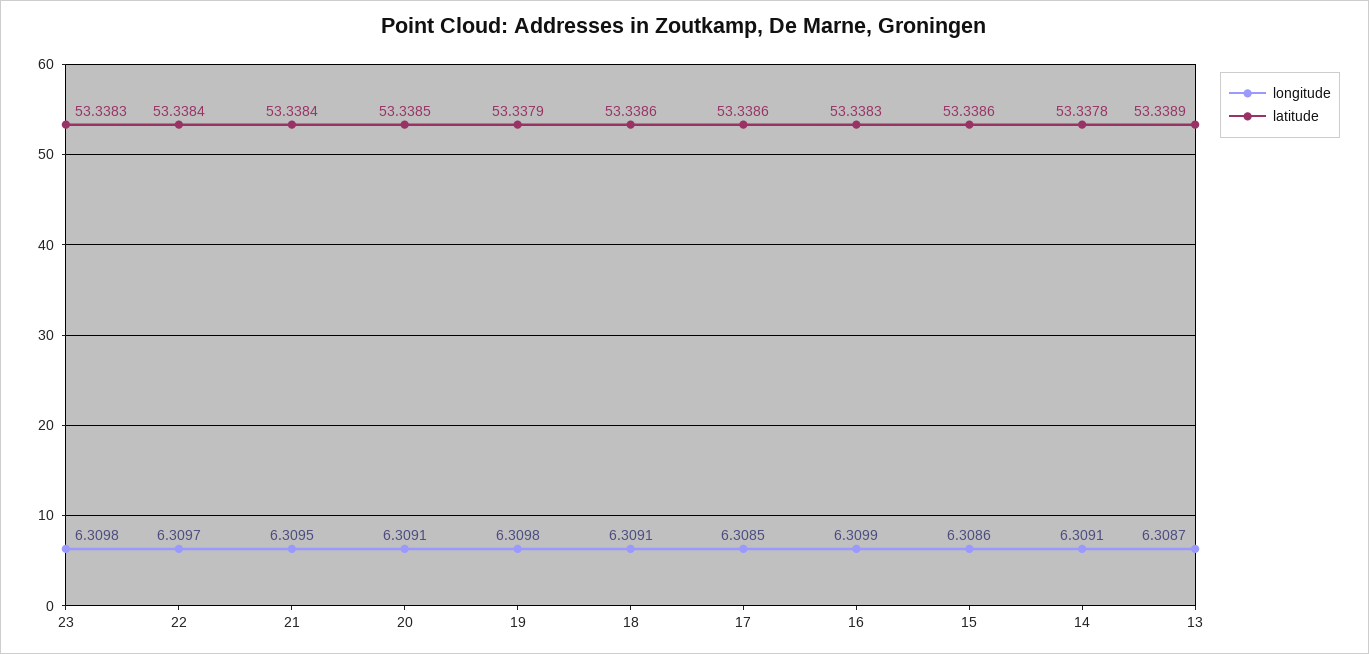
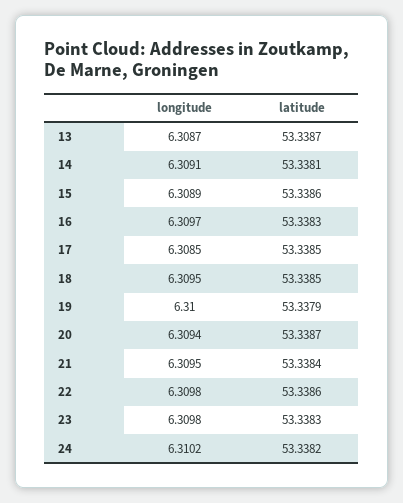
longitude, 22: 6.3097 -> 6.3098
latitude, 22: 53.3384 -> 53.3386
longitude, 20: 6.3091 -> 6.3094
latitude, 20: 53.3385 -> 53.3387
longitude, 19: 6.3098 -> 6.31
longitude, 18: 6.3091 -> 6.3095
latitude, 18: 53.3386 -> 53.3385
latitude, 17: 53.3386 -> 53.3385
longitude, 16: 6.3099 -> 6.3097
longitude, 15: 6.3086 -> 6.3089
latitude, 14: 53.3378 -> 53.3381
latitude, 13: 53.3389 -> 53.3387
longitude, 24: none -> 6.3102
latitude, 24: none -> 53.3382

